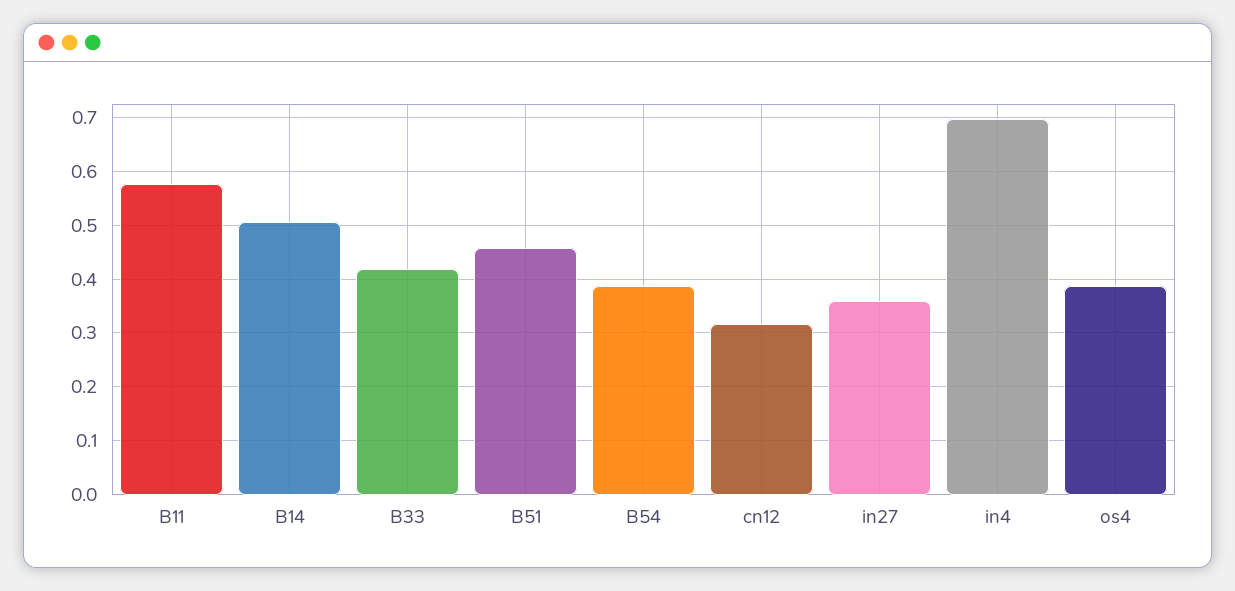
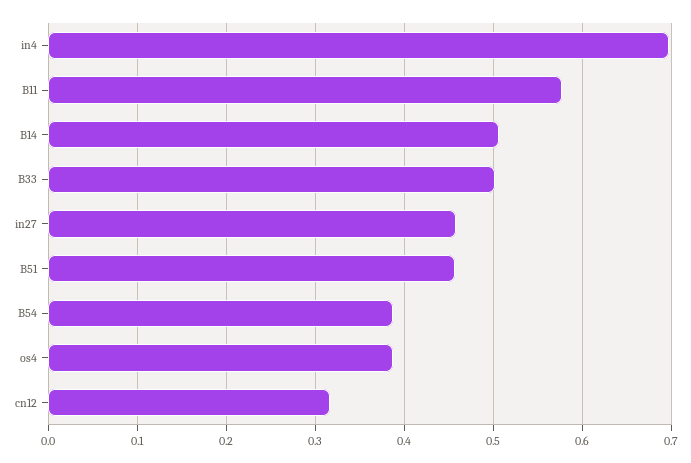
B33: 0.42 -> 0.5
in27: 0.36 -> 0.46

